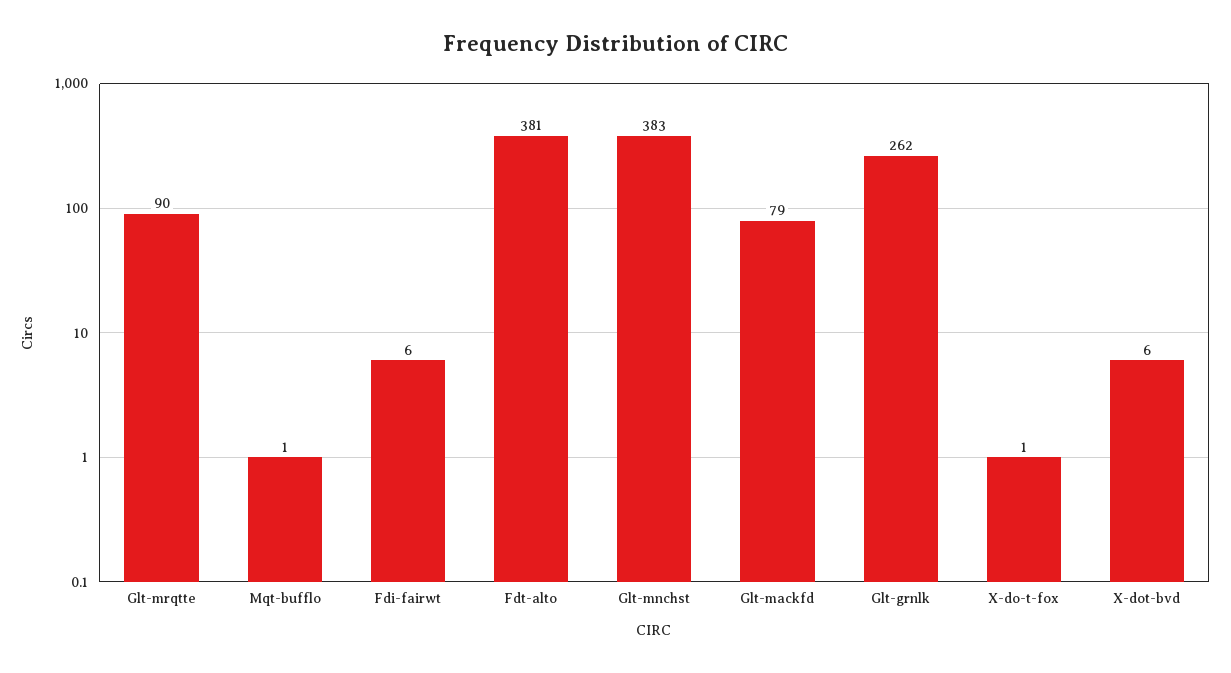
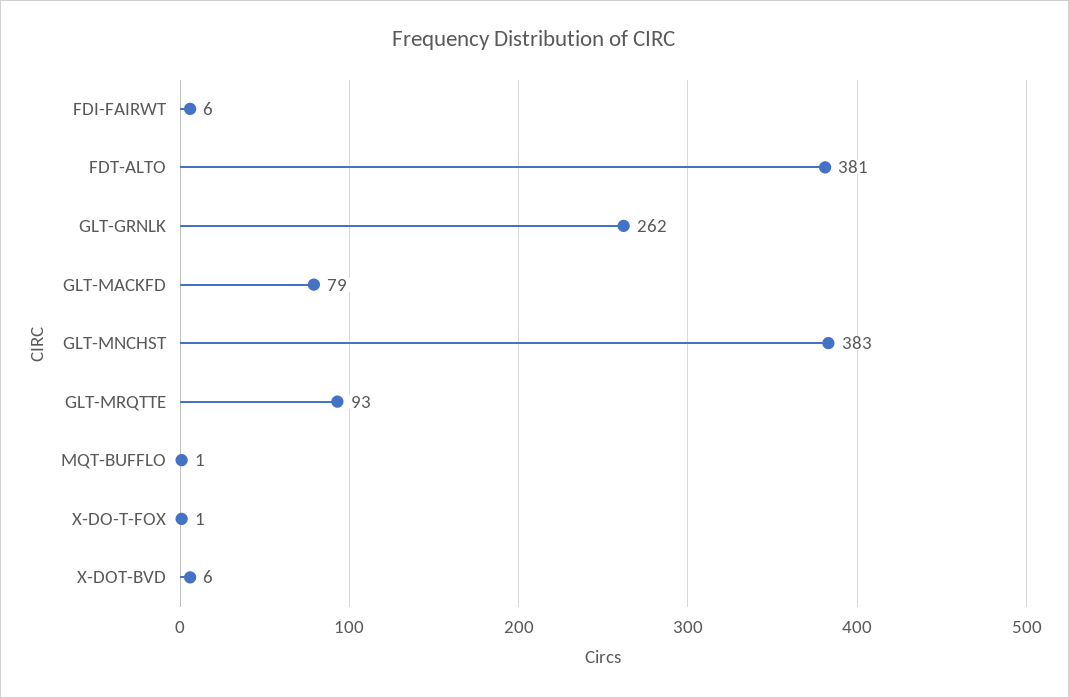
Glt-mrqtte: 90 -> 93

